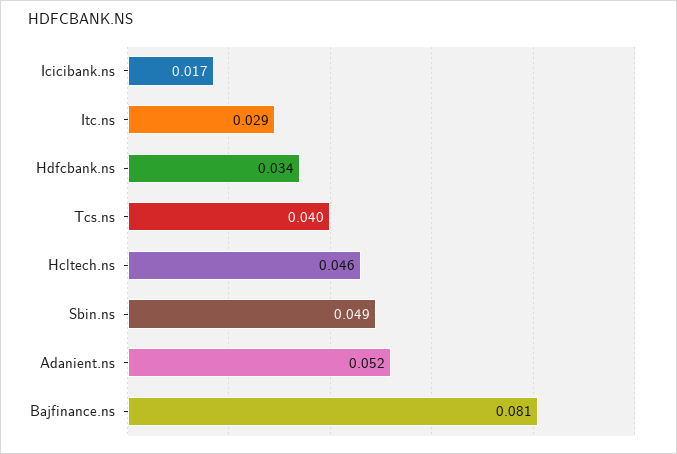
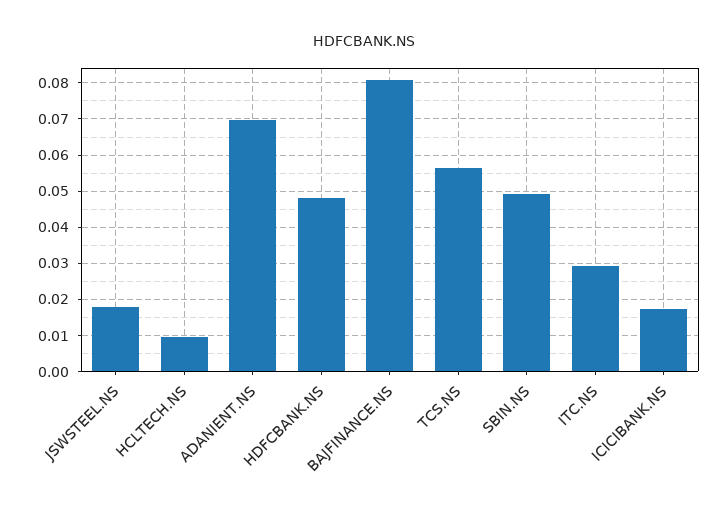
Hdfcbank.ns: 0.034 -> 0.048
Tcs.ns: 0.04 -> 0.056
Hcltech.ns: 0.046 -> 0.01
Adanient.ns: 0.052 -> 0.07
JSWSTEEL.NS: none -> 0.018

